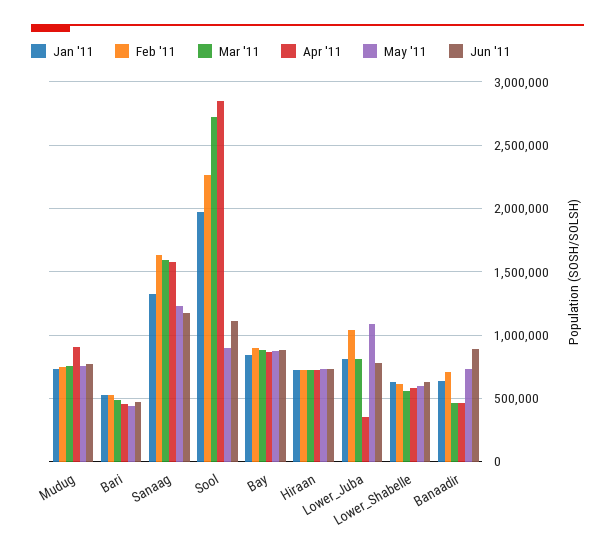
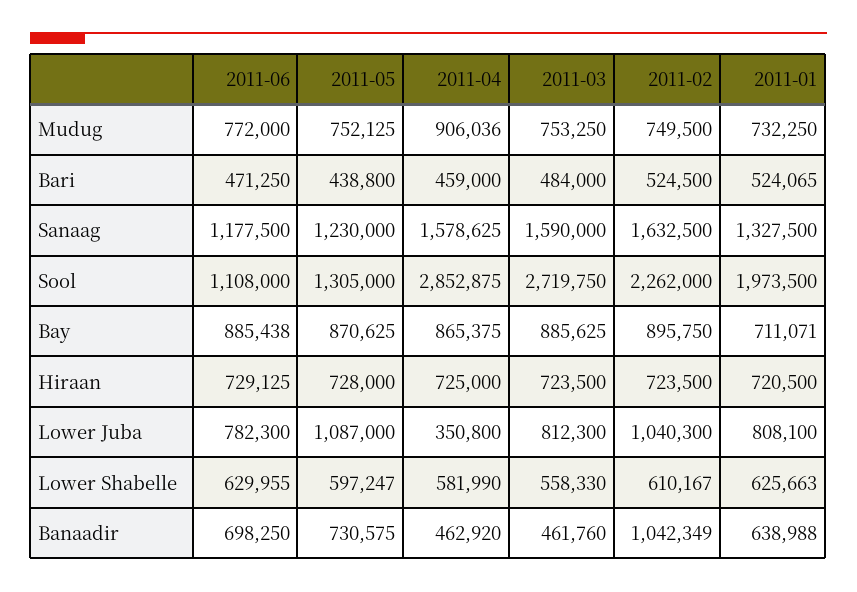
May '11, Sool: 900000 -> 1305000
Jan '11, Bay: 850000 -> 711071
Feb '11, Banaadir: 700000 -> 1042349
Jun '11, Banaadir: 900000 -> 698250

